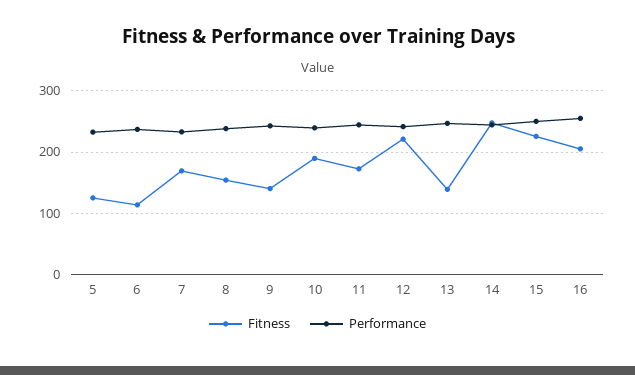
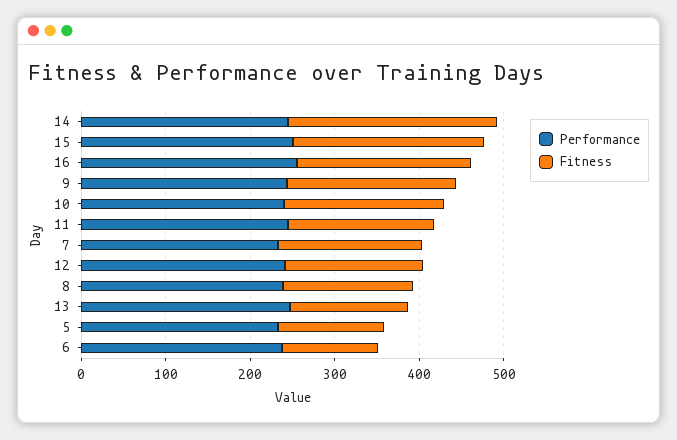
Fitness, 9: 140 -> 200
Fitness, 12: 220 -> 160

